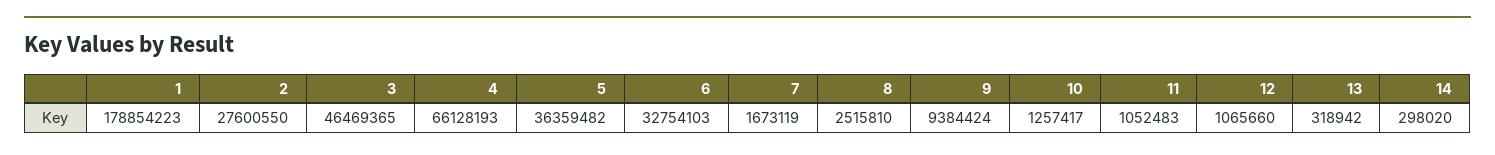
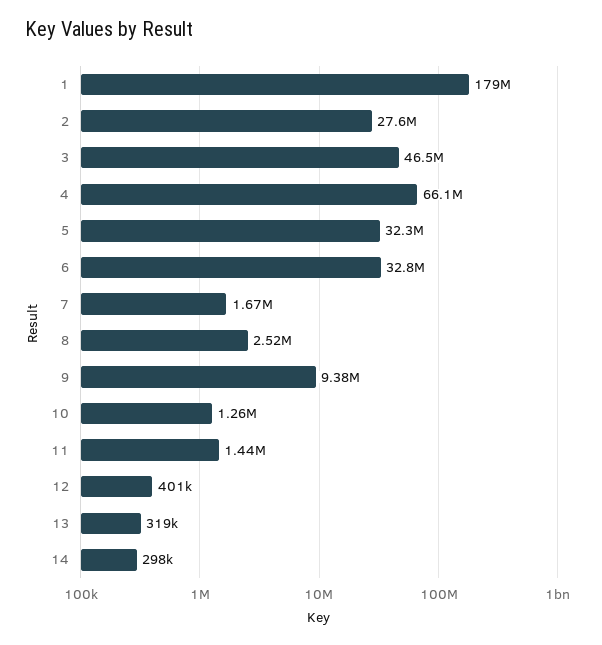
5: 36359482 -> 32300000
11: 1052483 -> 1440000
12: 1065660 -> 401000

